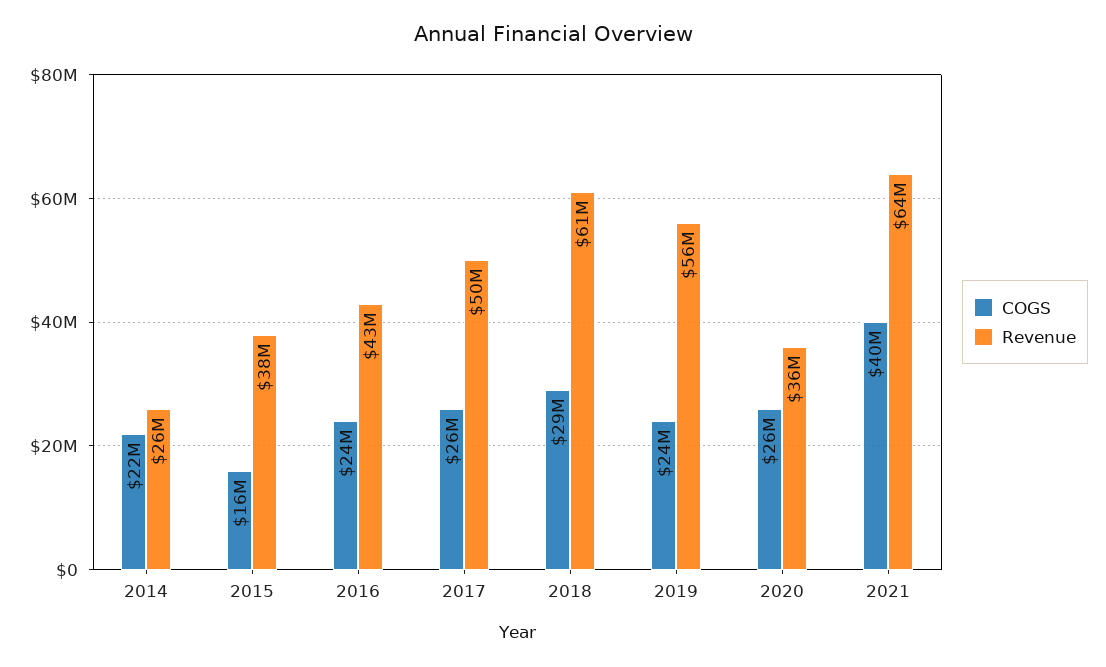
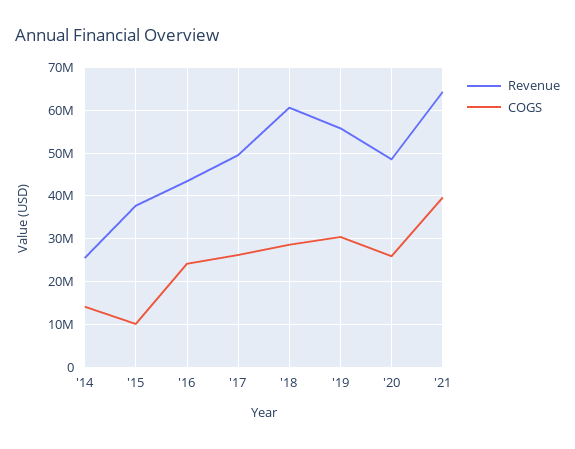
COGS, 2014: 22000000 -> 14000000
COGS, 2015: 16000000 -> 10000000
COGS, 2019: 24000000 -> 30000000
Revenue, 2020: 36000000 -> 48000000

